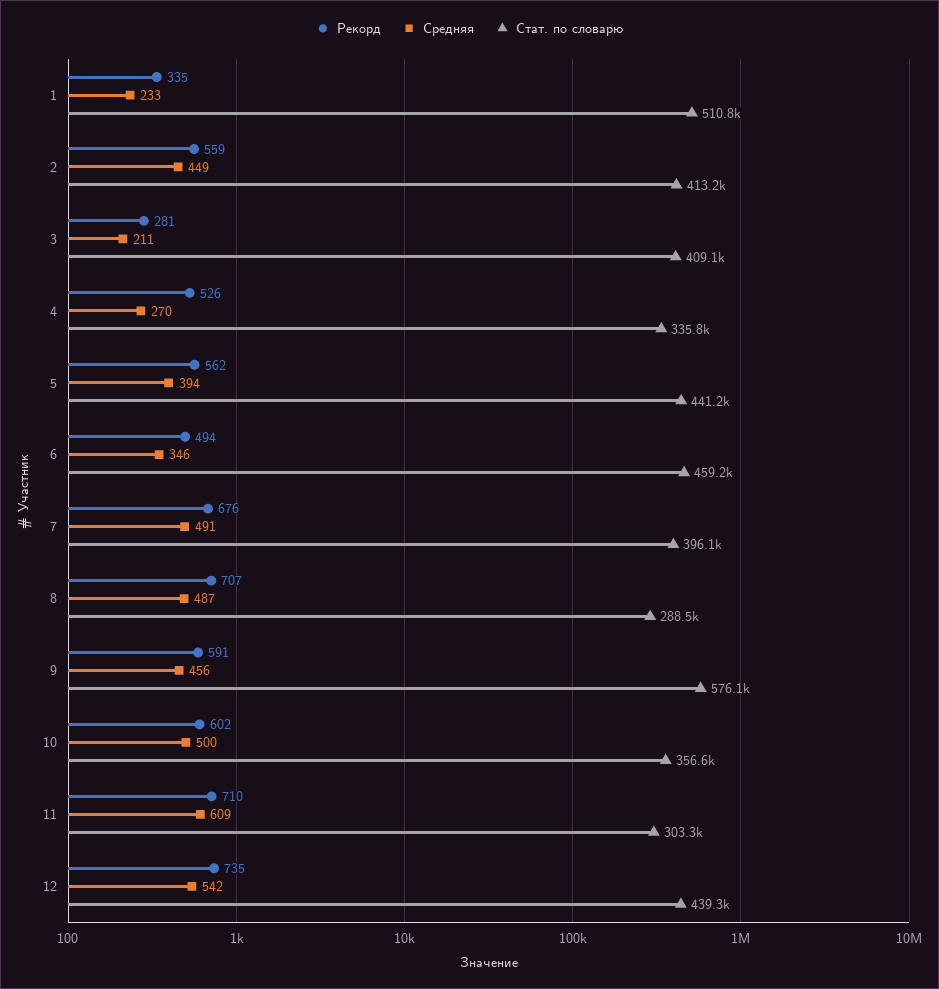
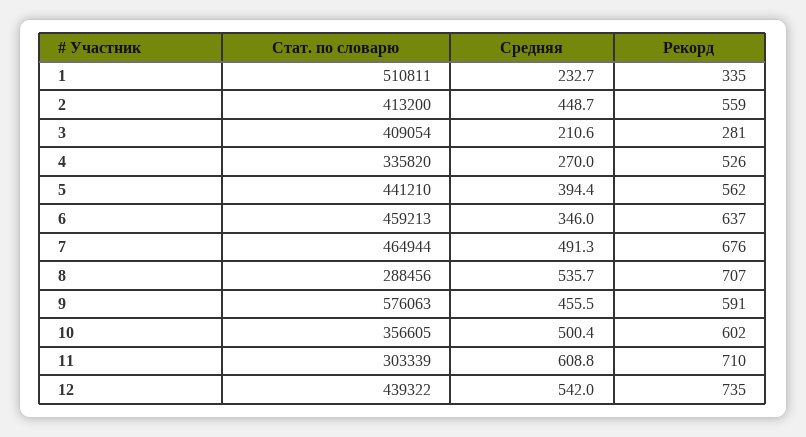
Рекорд, 6: 494 -> 637
Стат. по словарю, 7: 396100 -> 464944
Средняя, 8: 487 -> 535.7

